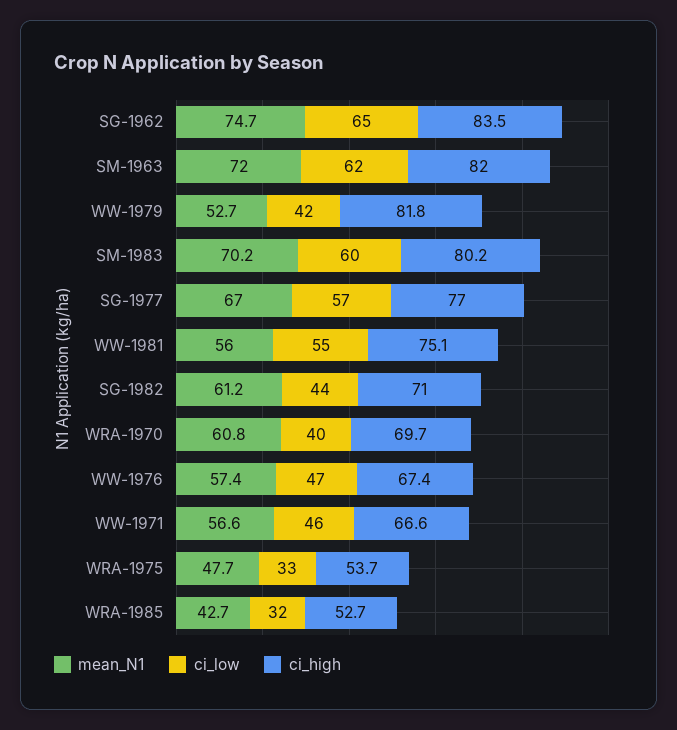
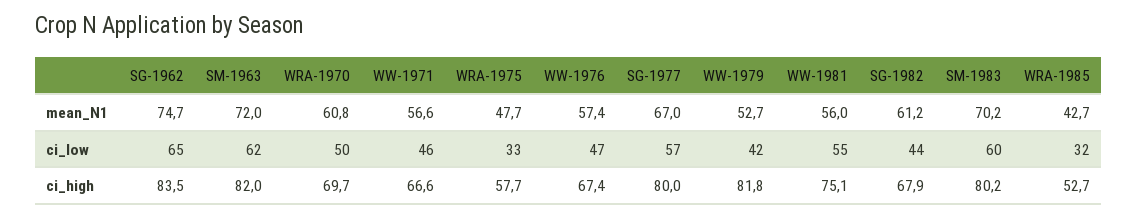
ci_high, SG-1977: 77 -> 80
ci_high, SG-1982: 71 -> 67.9
ci_low, WRA-1970: 40 -> 50
ci_high, WRA-1975: 53.7 -> 57.7

